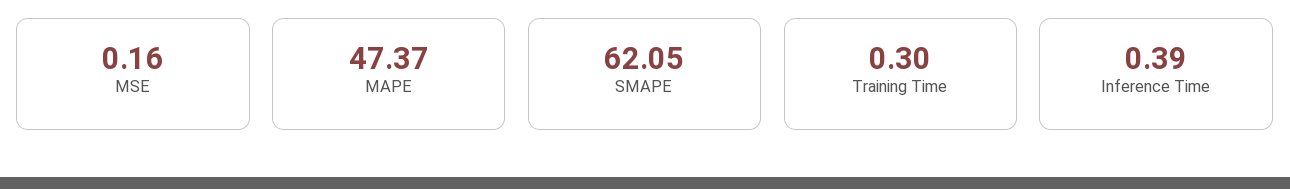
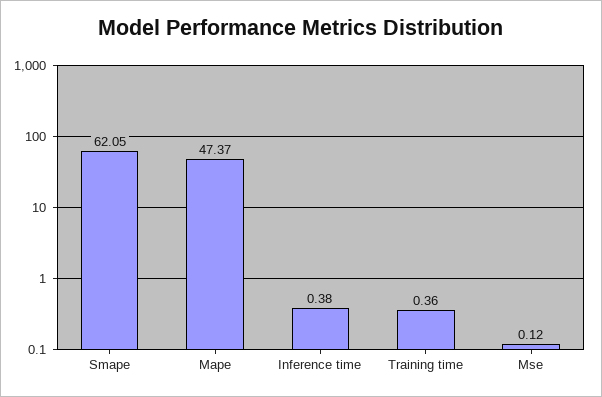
MSE: 0.16 -> 0.12
Training Time: 0.3 -> 0.36
Inference Time: 0.39 -> 0.38

